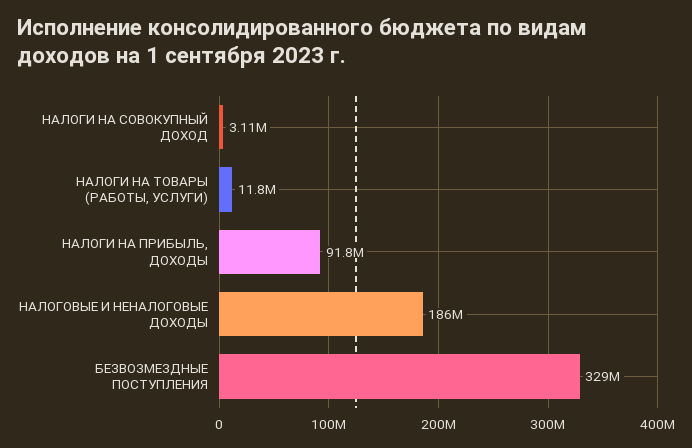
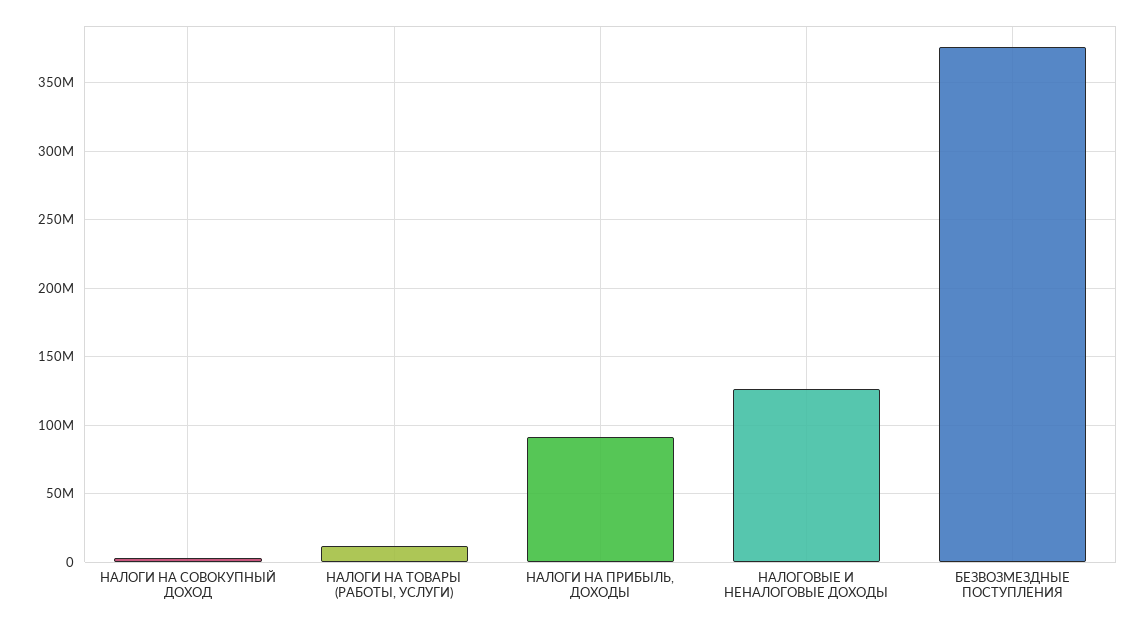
НАЛОГОВЫЕ И НЕНАЛОГОВЫЕ ДОХОДЫ: 186000000 -> 125000000
БЕЗВОЗМЕЗДНЫЕ ПОСТУПЛЕНИЯ: 329000000 -> 375000000

